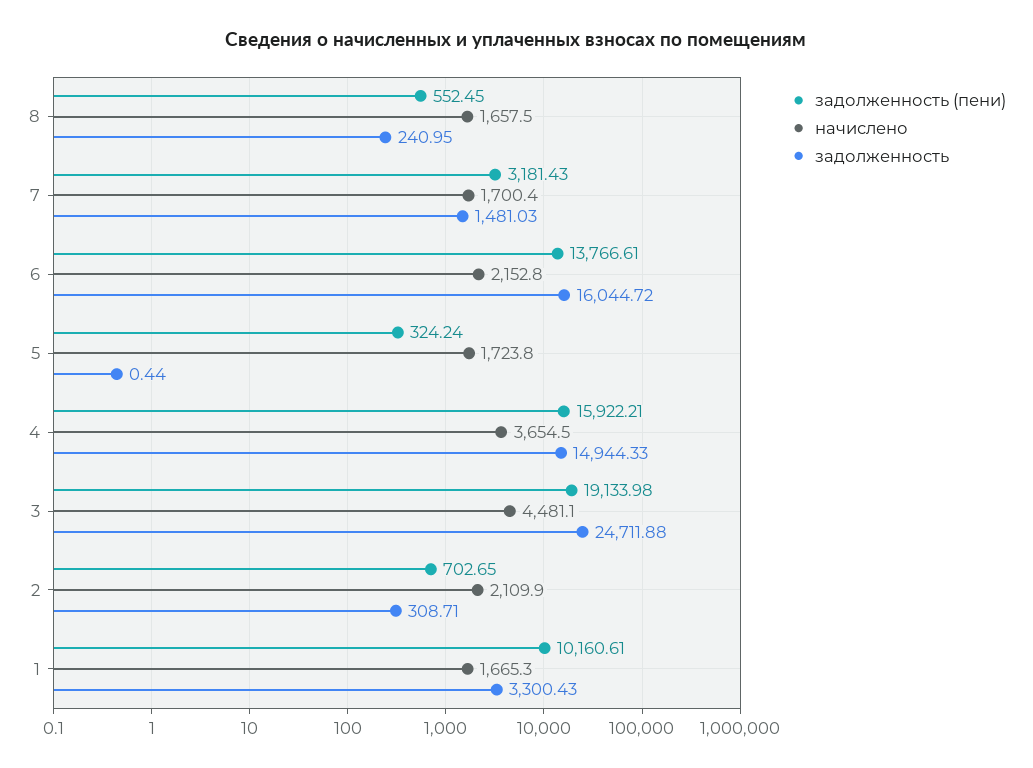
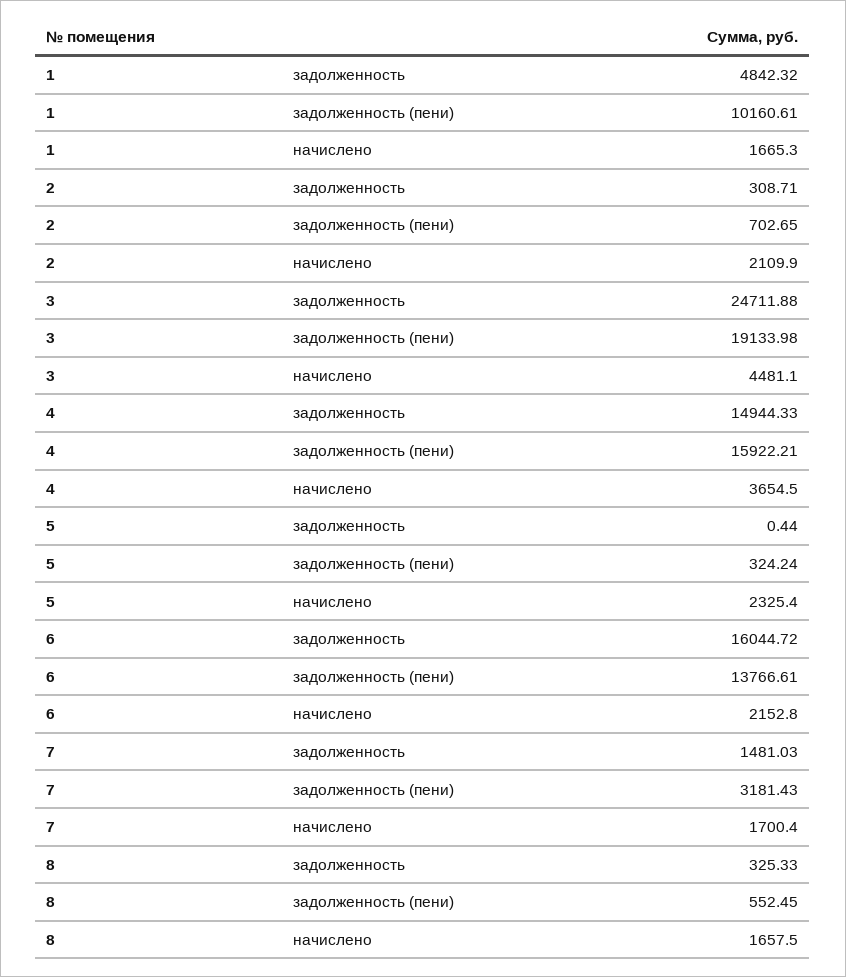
задолженность, 8: 240.95 -> 325.33
начислено, 5: 1723.8 -> 2325.4
задолженность, 1: 3300.43 -> 4842.32

